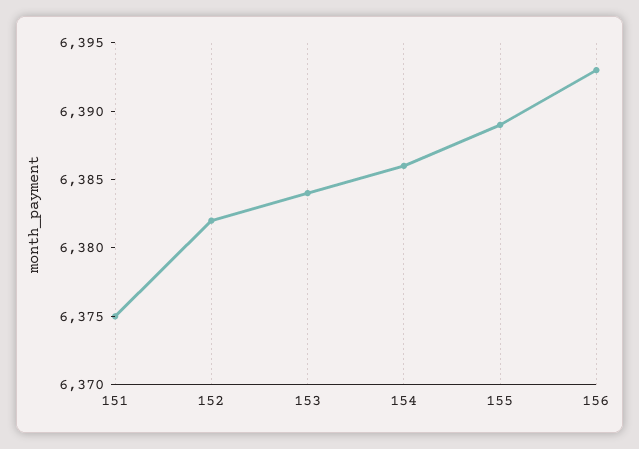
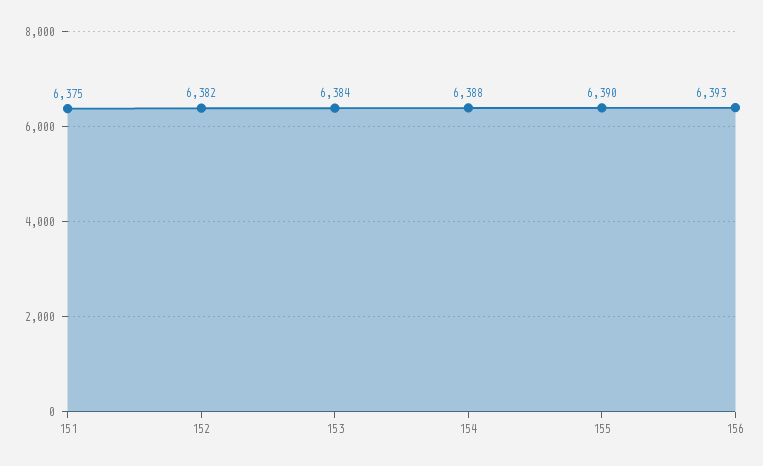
154: 6386 -> 6388
155: 6389 -> 6390

